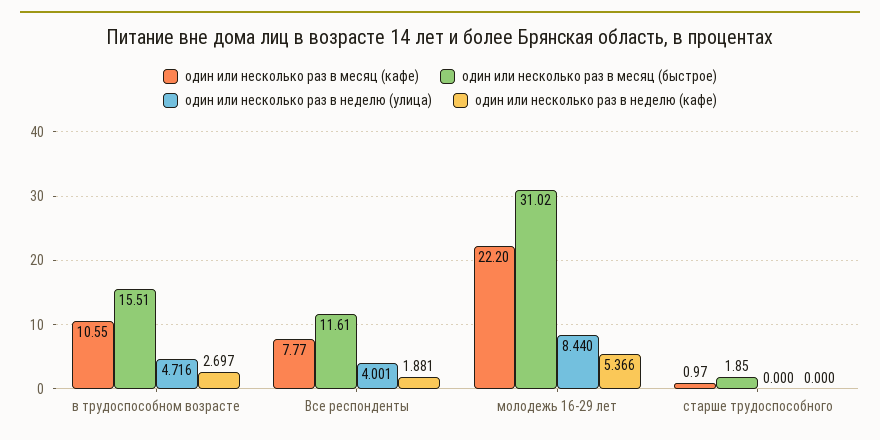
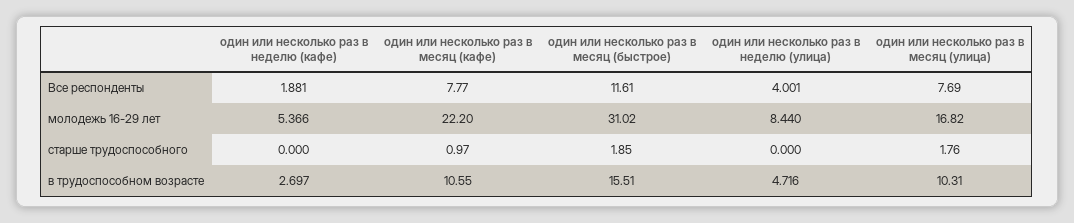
один или несколько раз в месяц (улица), Все респонденты: none -> 7.69
один или несколько раз в месяц (улица), молодежь 16-29 лет: none -> 16.82
один или несколько раз в месяц (улица), старше трудоспособного: none -> 1.76
один или несколько раз в месяц (улица), в трудоспособном возрасте: none -> 10.31

